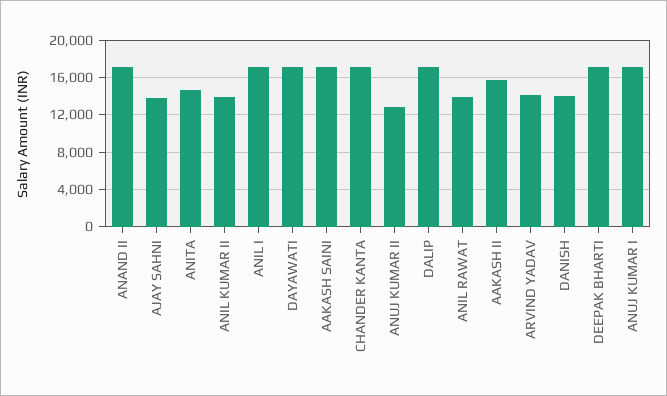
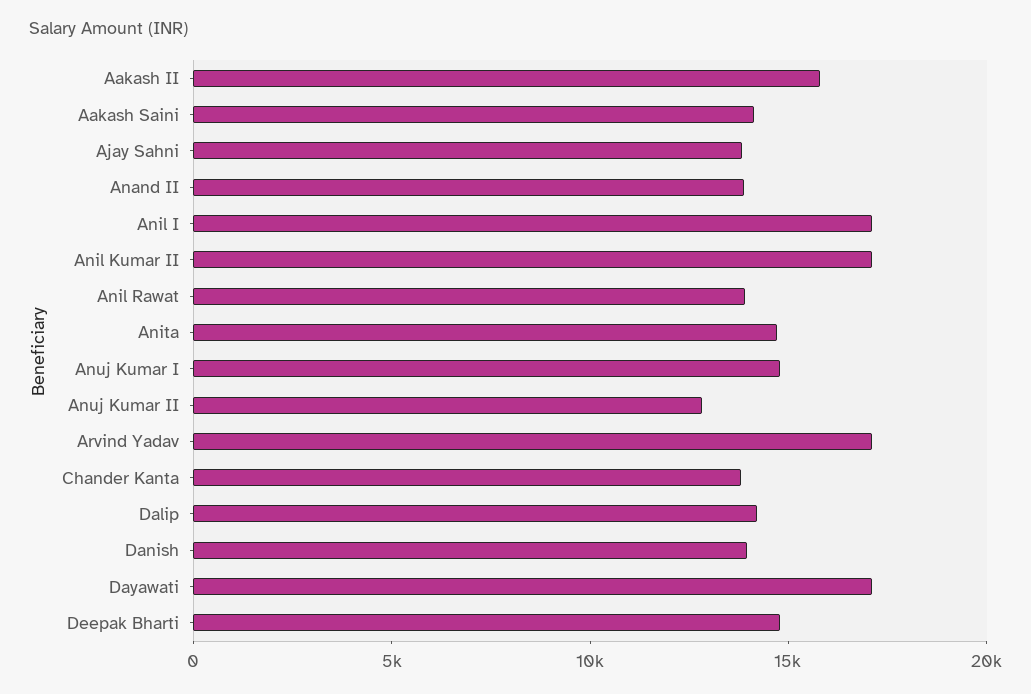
ANAND II: 17000 -> 14000
ANIL KUMAR II: 14000 -> 17000
AAKASH SAINI: 17000 -> 14000
CHANDER KANTA: 17000 -> 14000
DALIP: 17000 -> 14000
ARVIND YADAV: 14000 -> 17000
DEEPAK BHARTI: 17000 -> 15000
ANUJ KUMAR I: 17000 -> 15000

